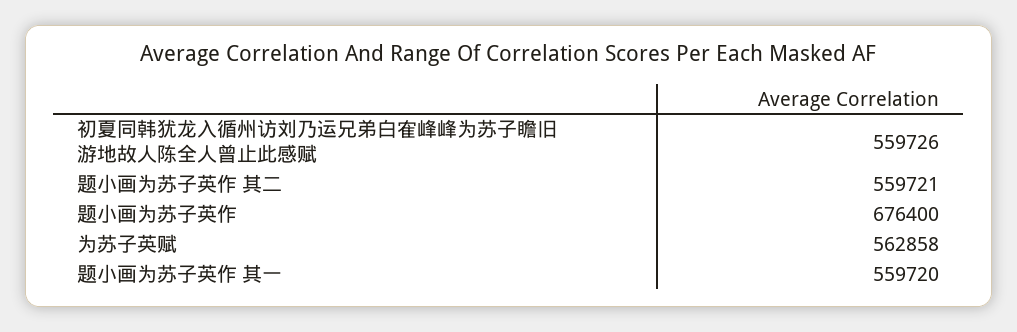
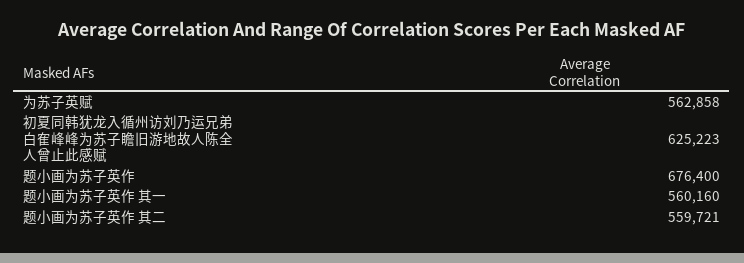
初夏同韩犹龙入循州访刘乃运兄弟白隺峰峰为苏子瞻旧游地故人陈全人曾止此感赋: 559726 -> 625223
题小画为苏子英作 其一: 559720 -> 560160

